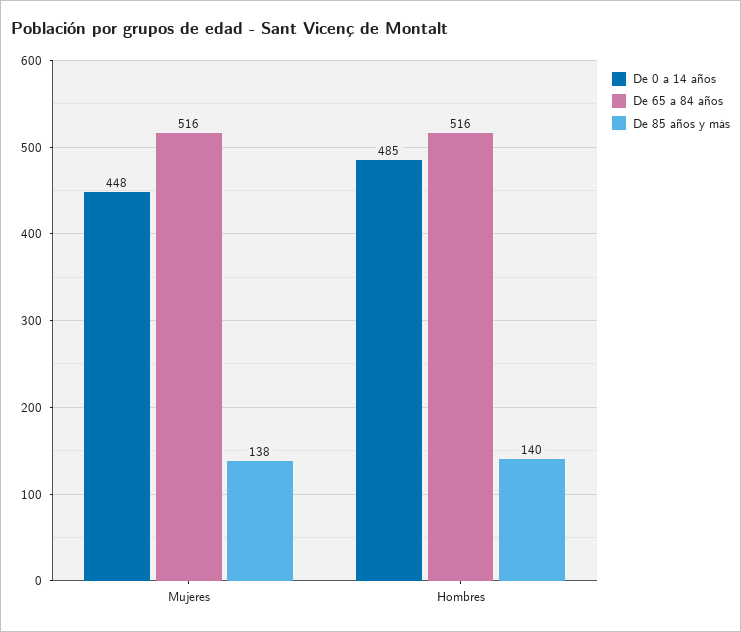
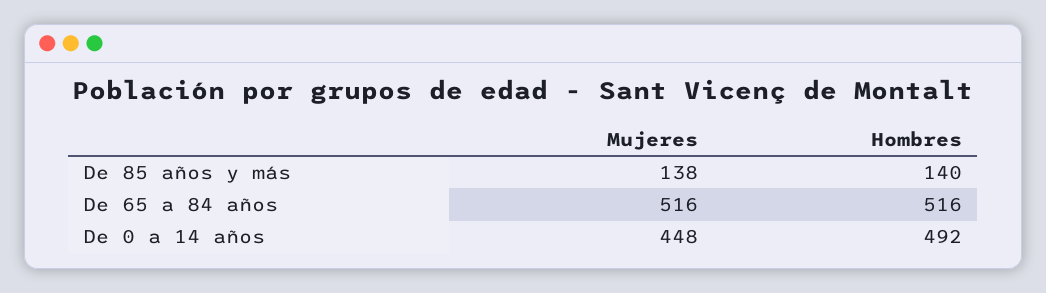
De 0 a 14 años, Hombres: 485 -> 492

